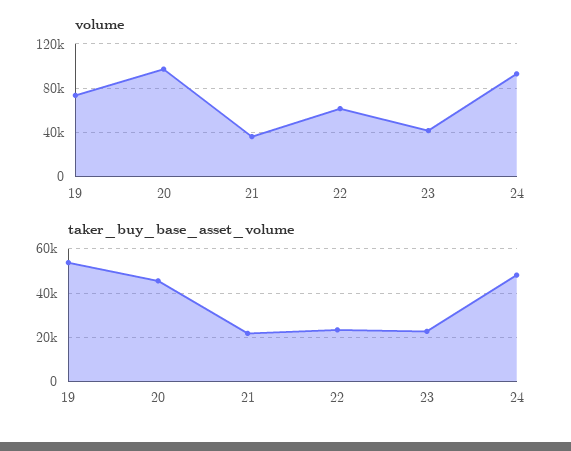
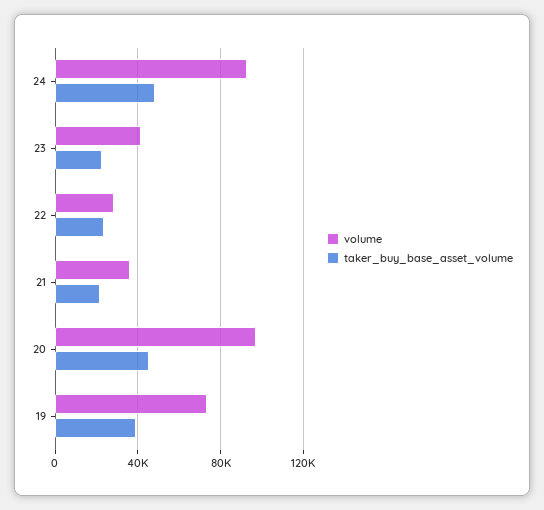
volume, 22: 60000 -> 30000
taker_buy_base_asset_volume, 19: 55000 -> 40000

